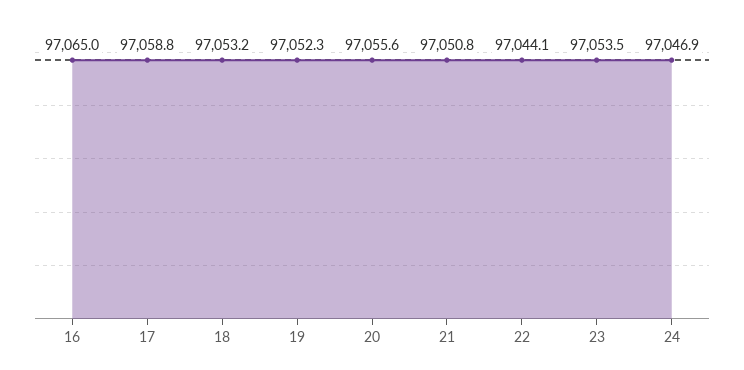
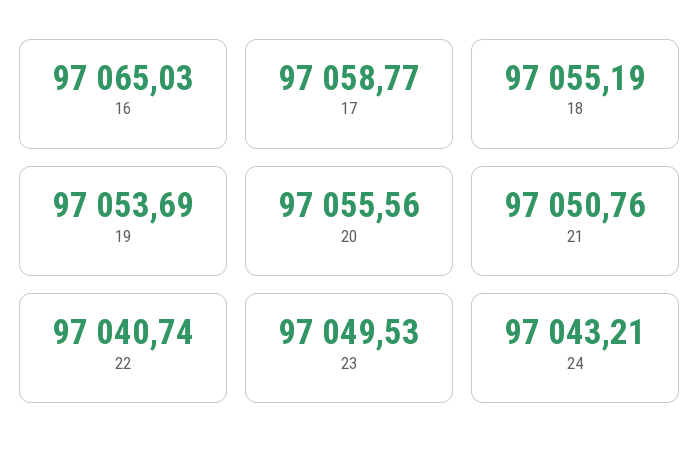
18: 97053.2 -> 97055.19
19: 97052.3 -> 97053.69
22: 97044.1 -> 97040.74
23: 97053.5 -> 97049.53
24: 97046.9 -> 97043.21

